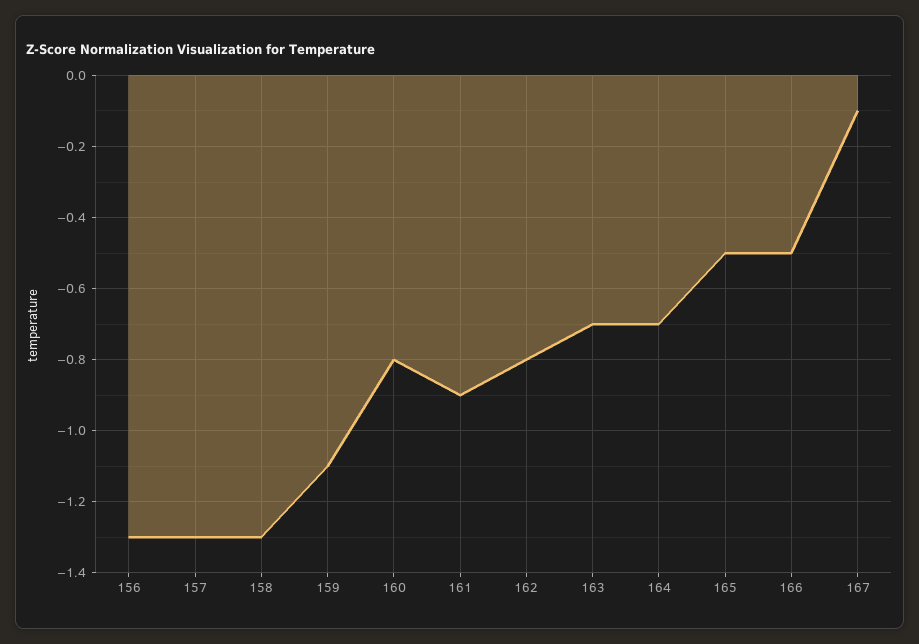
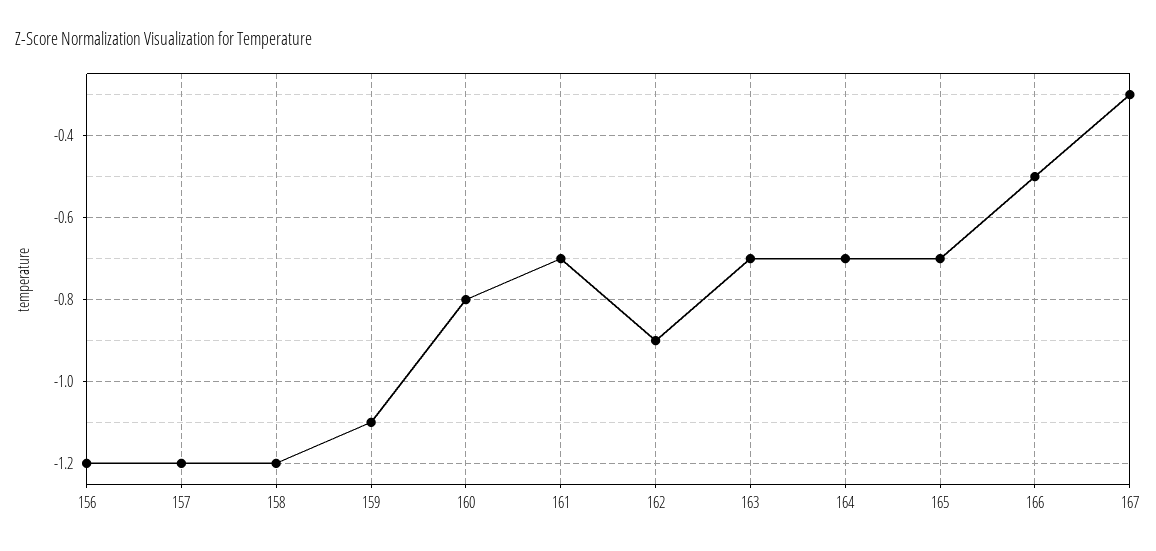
156: -1.3 -> -1.2
157: -1.3 -> -1.2
158: -1.3 -> -1.2
161: -0.9 -> -0.7
162: -0.8 -> -0.9
165: -0.5 -> -0.7
167: -0.1 -> -0.3

